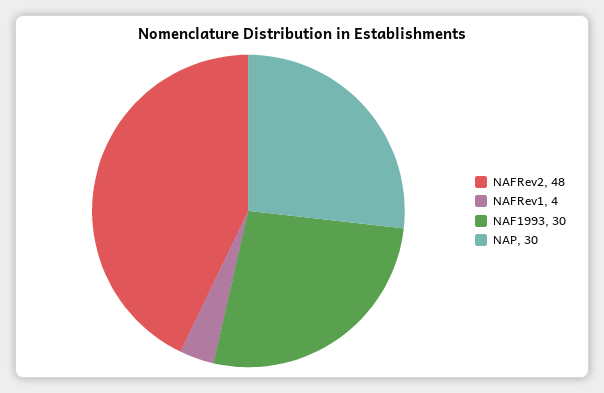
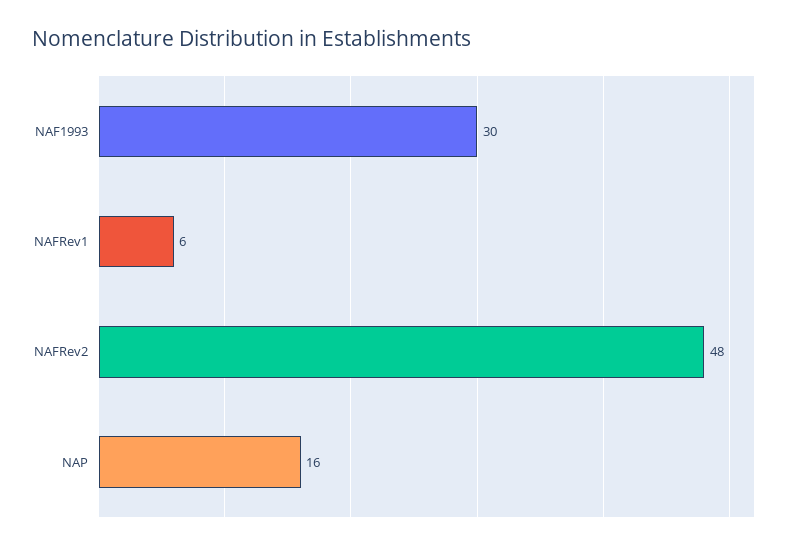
NAFRev1: 4 -> 6
NAP: 30 -> 16

